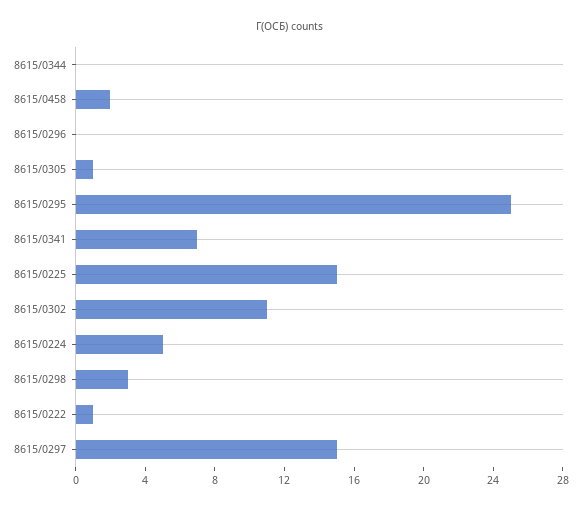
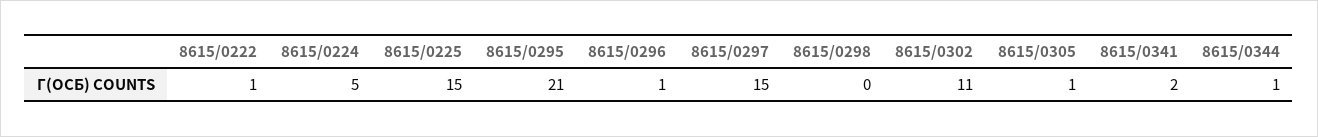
8615/0344: 0 -> 1
8615/0458: 2 -> none
8615/0296: 0 -> 1
8615/0295: 25 -> 21
8615/0341: 7 -> 2
8615/0298: 3 -> 0

